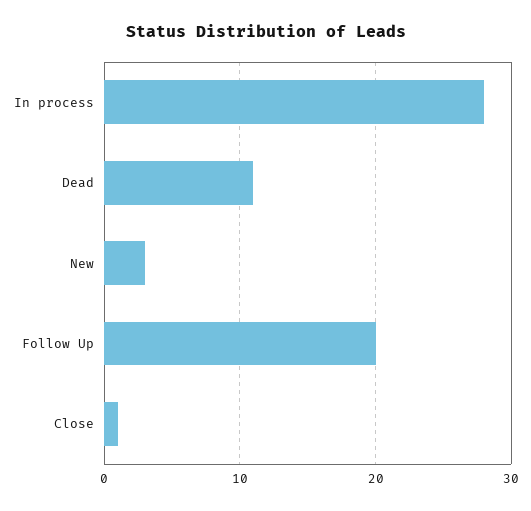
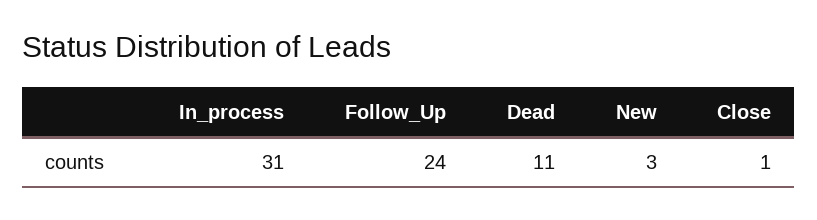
In process: 28 -> 31
Follow Up: 20 -> 24

